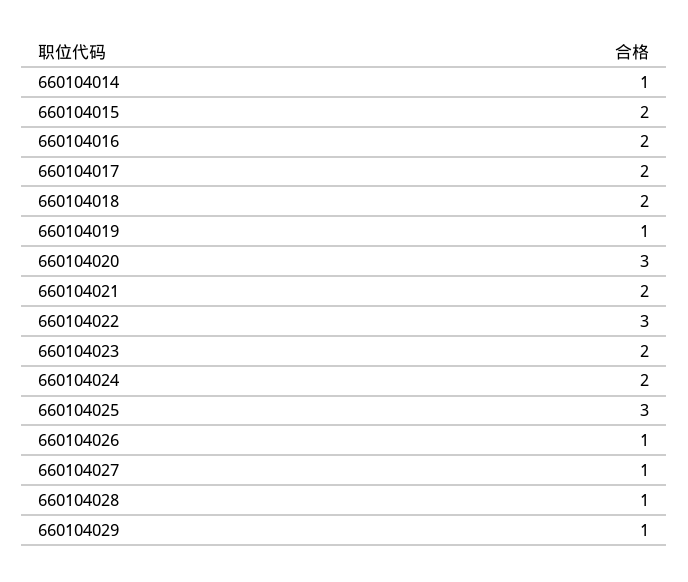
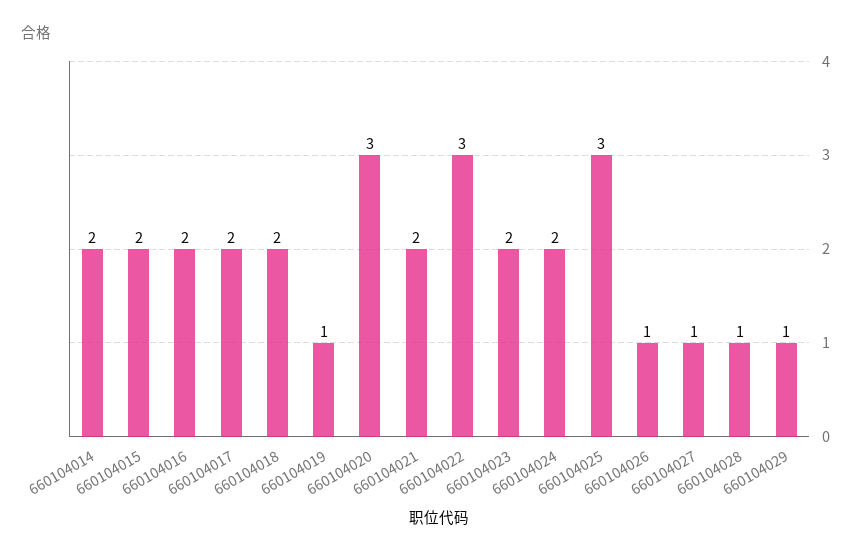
660104014: 1 -> 2

